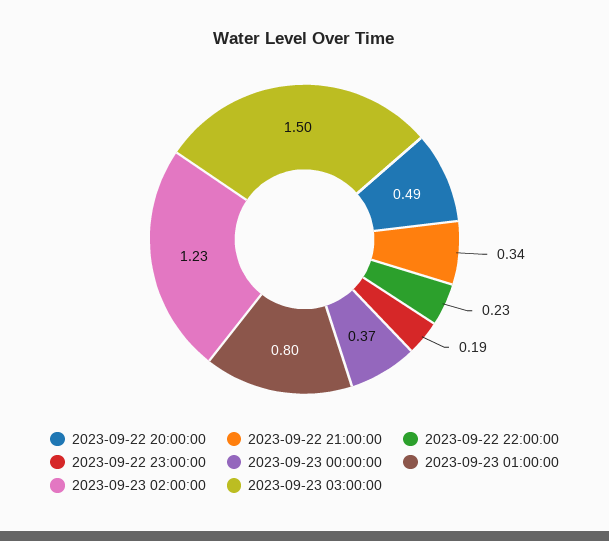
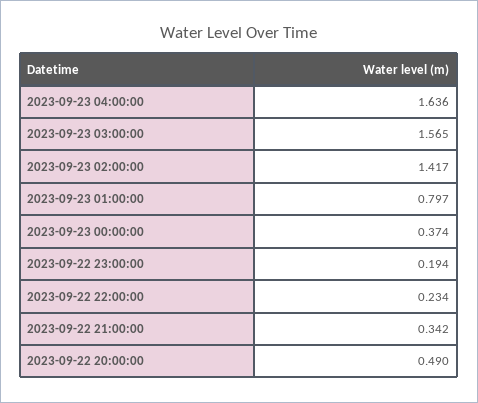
2023-09-23 02:00:00: 1.23 -> 1.417
2023-09-23 03:00:00: 1.5 -> 1.565
2023-09-23 04:00:00: none -> 1.636

